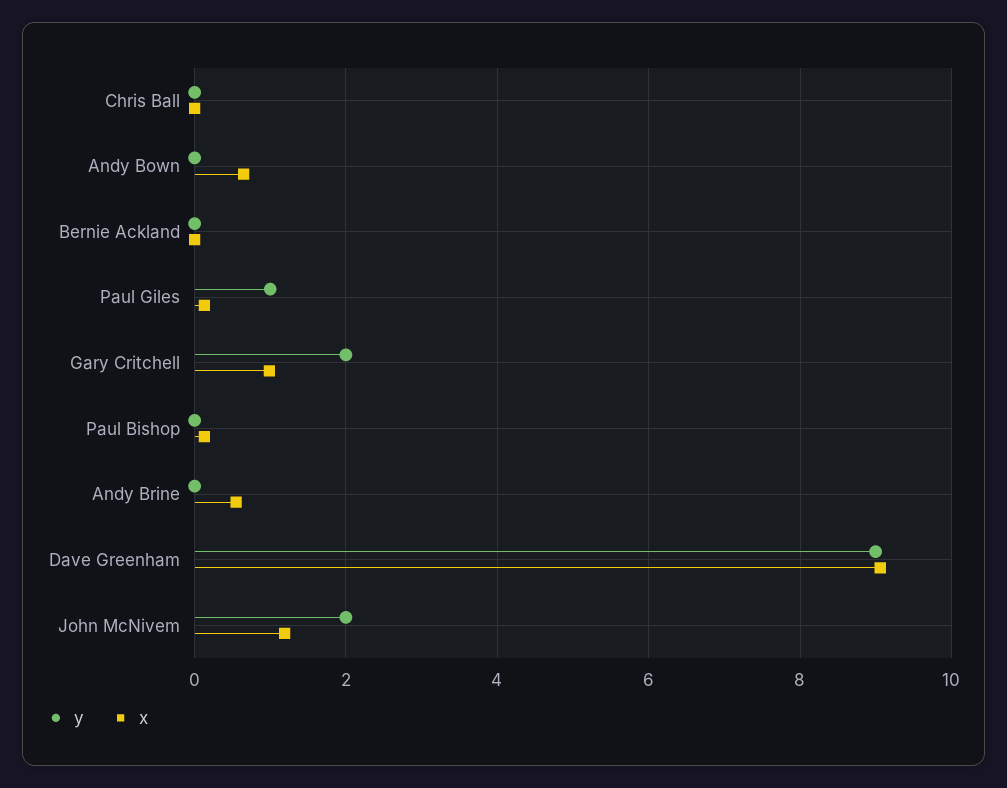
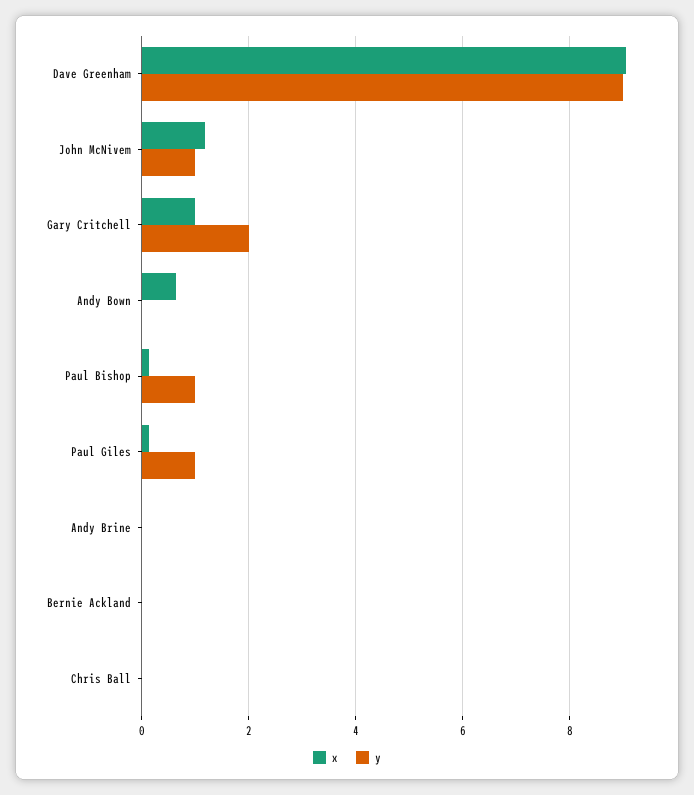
y, Paul Bishop: 0 -> 1
x, Andy Brine: 0.6 -> 0
y, John McNivem: 2 -> 1

